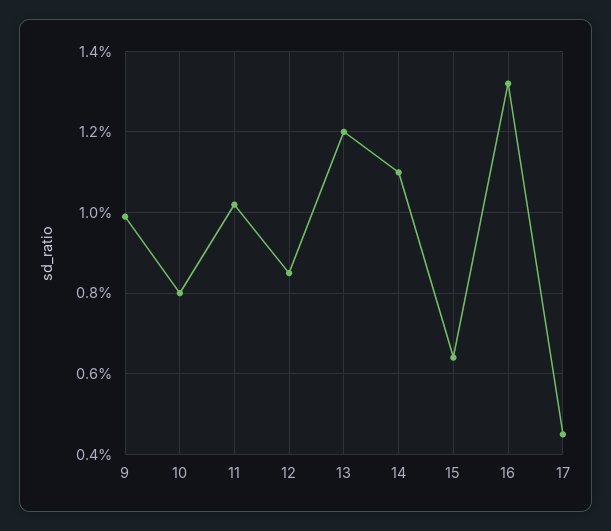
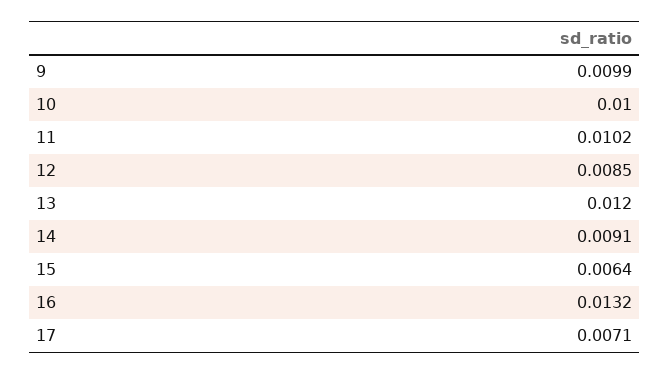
10: 0.008 -> 0.01
14: 0.011 -> 0.0091
17: 0.0045 -> 0.0071

